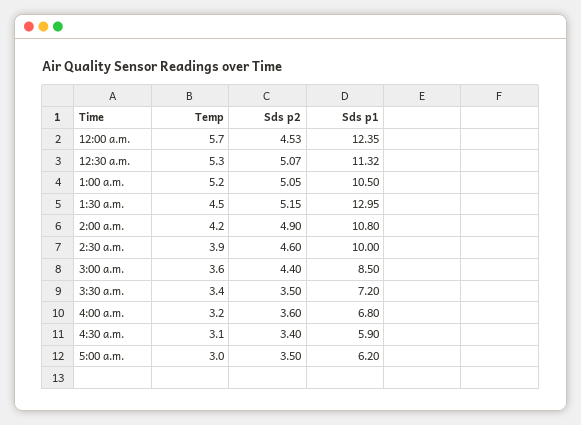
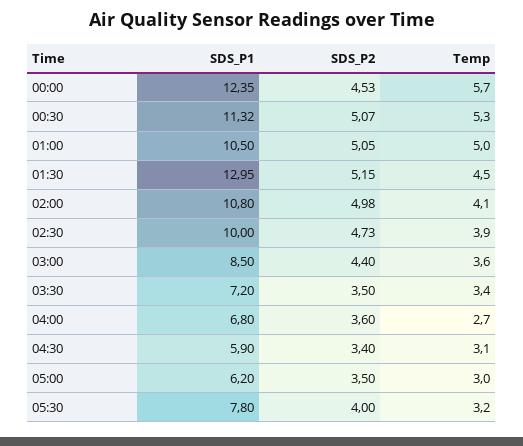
Temp, 1:00 a.m.: 5.2 -> 5
Temp, 2:00 a.m.: 4.2 -> 4.1
Sds p2, 2:00 a.m.: 4.9 -> 4.98
Sds p2, 2:30 a.m.: 4.6 -> 4.73
Temp, 4:00 a.m.: 3.2 -> 2.7
Sds p1, 05:30: none -> 7.8
Sds p2, 05:30: none -> 4
Temp, 05:30: none -> 3.2

